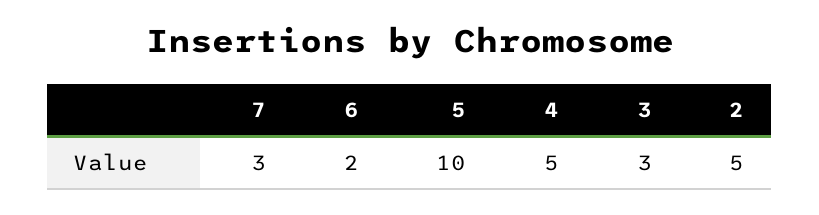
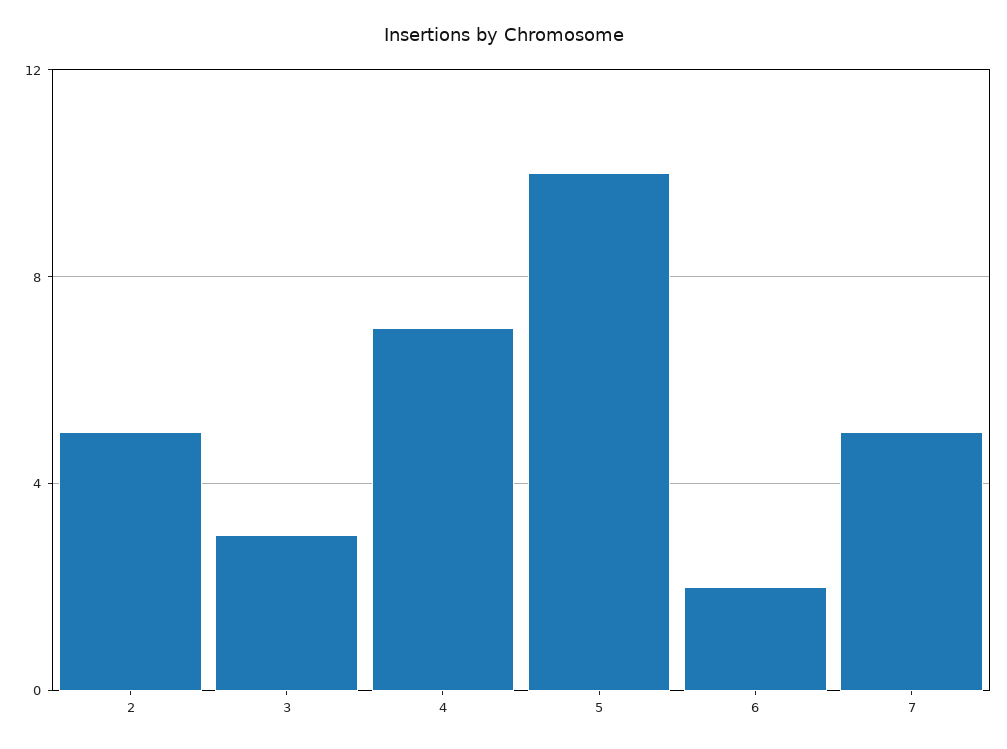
7: 3 -> 5
4: 5 -> 7

